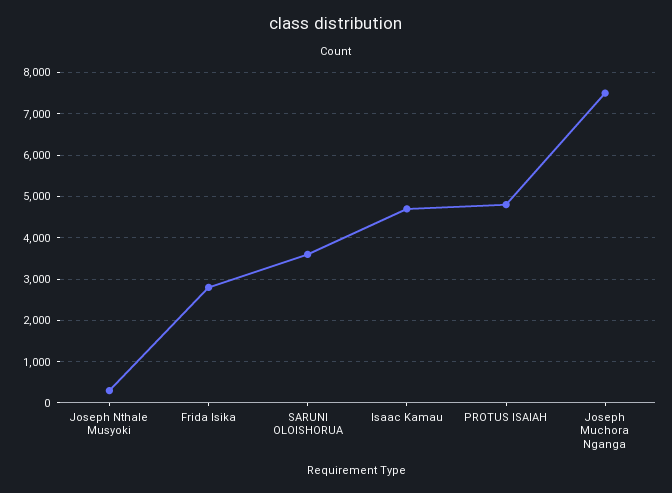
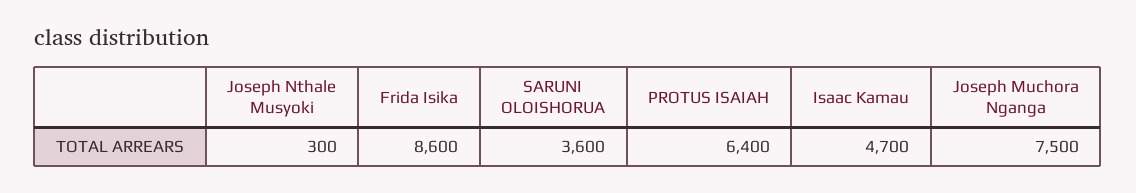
Frida Isika: 2800 -> 8600
PROTUS ISAIAH: 4800 -> 6400

